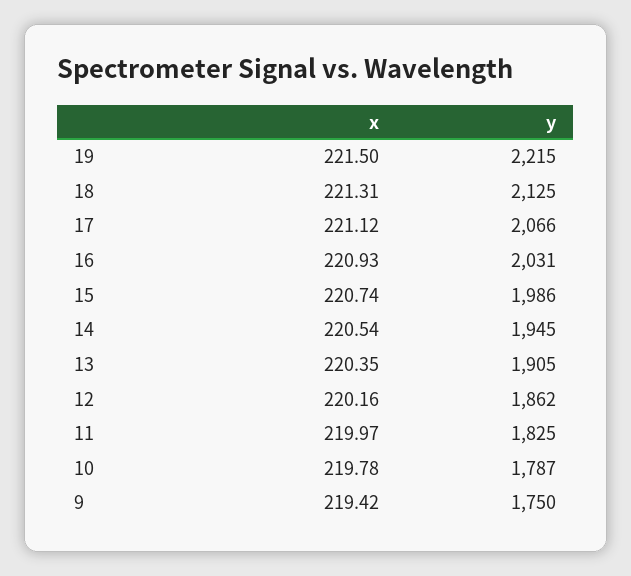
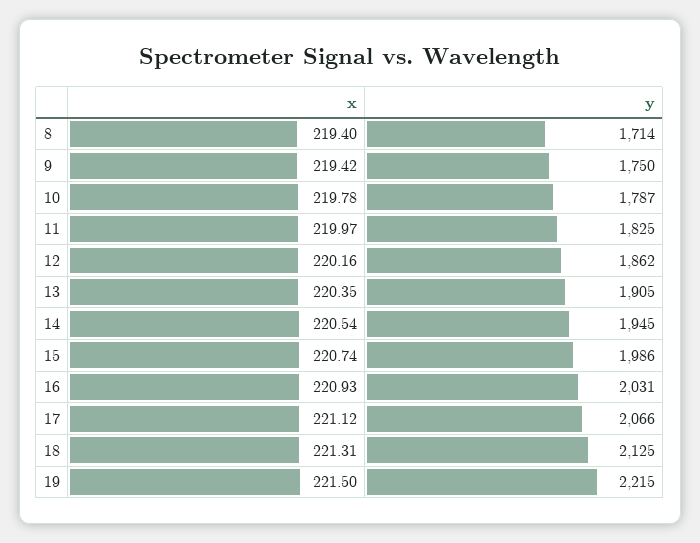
x, 8: none -> 219.4
y, 8: none -> 1714

